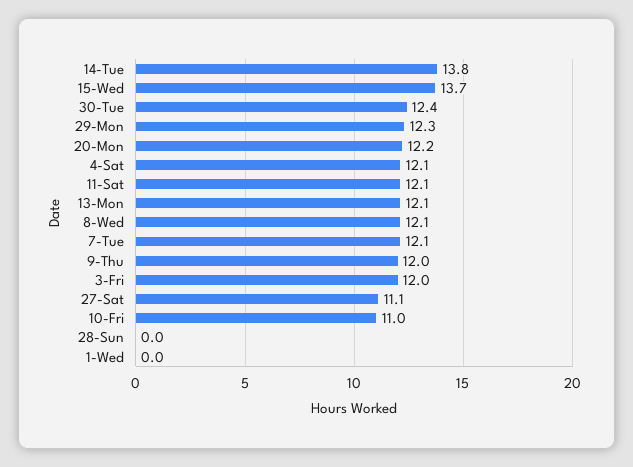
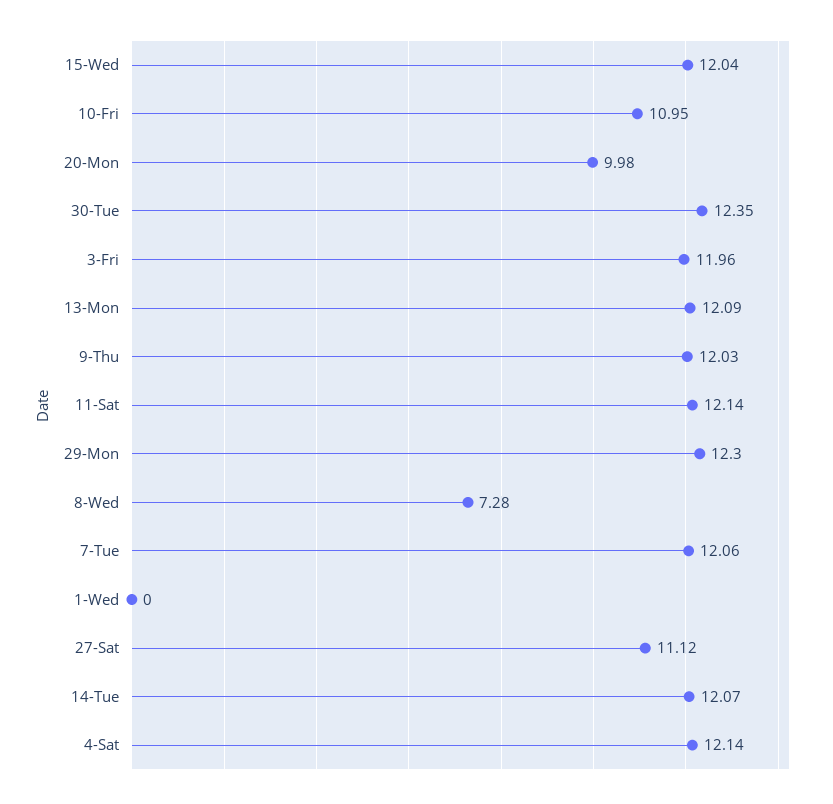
14-Tue: 13.8 -> 12.07
15-Wed: 13.7 -> 12.04
20-Mon: 12.2 -> 9.98
8-Wed: 12.1 -> 7.28
28-Sun: 0 -> none

